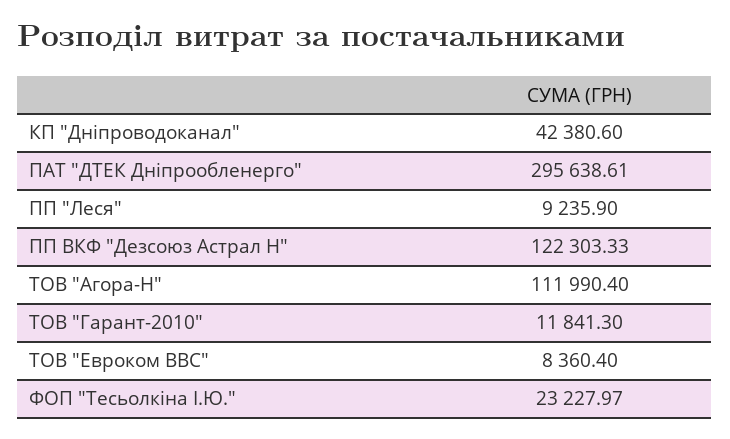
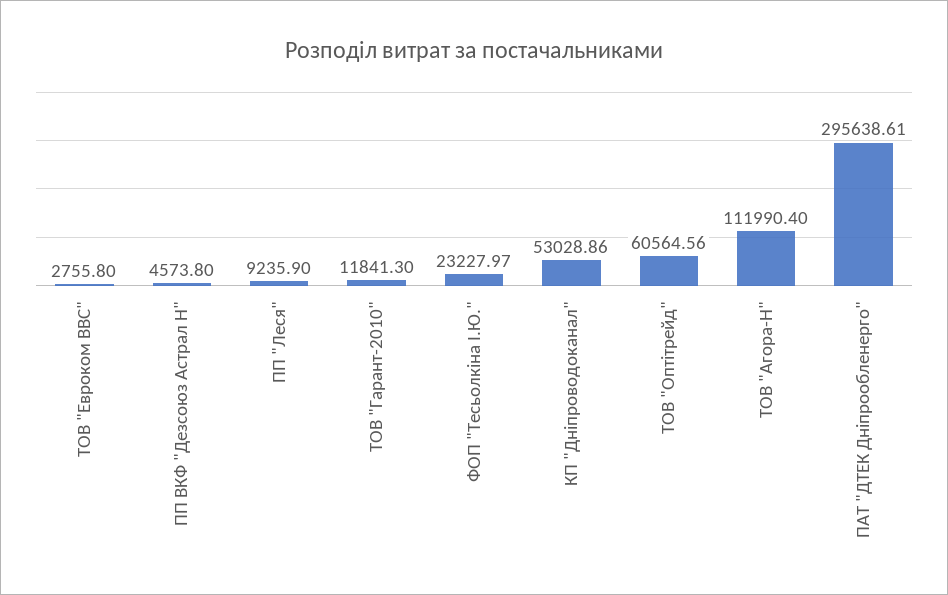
КП "Дніпроводоканал": 42380.6 -> 53028.86
ПП ВКФ "Дезсоюз Астрал Н": 122303.33 -> 4573.8
ТОВ "Евроком ВВС": 8360.4 -> 2755.8
ТОВ "Оптітрейд": none -> 60564.56

